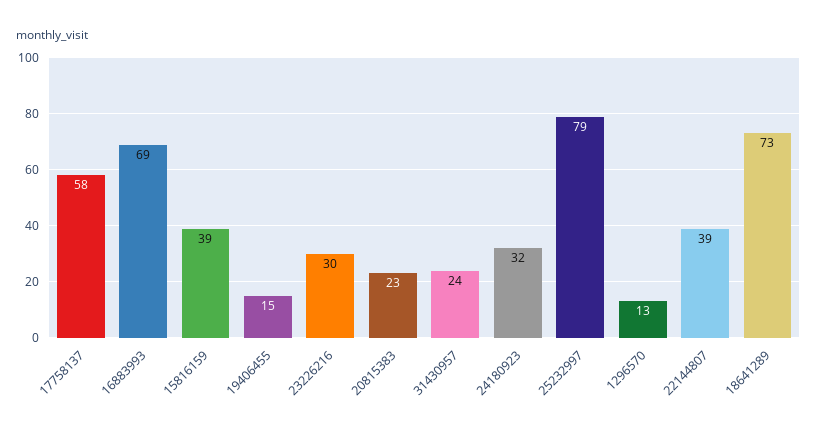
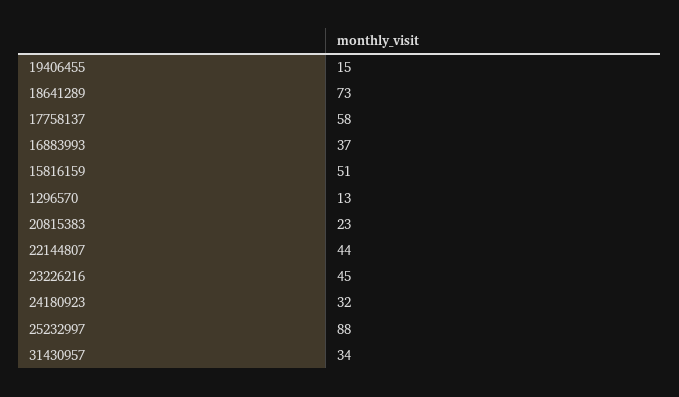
16883993: 69 -> 37
15816159: 39 -> 51
23226216: 30 -> 45
31430957: 24 -> 34
25232997: 79 -> 88
22144807: 39 -> 44

